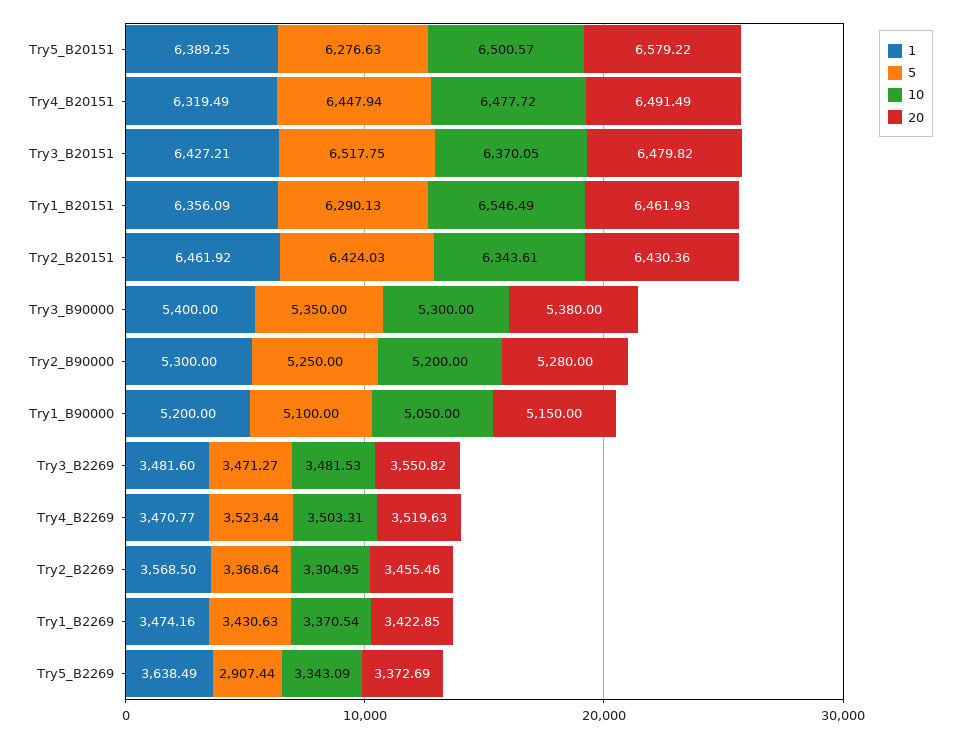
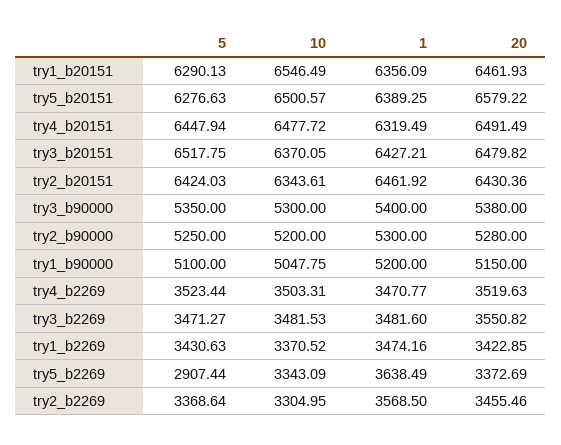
10, Try1_B90000: 5050 -> 5047.75
10, Try1_B2269: 3370.54 -> 3370.52

